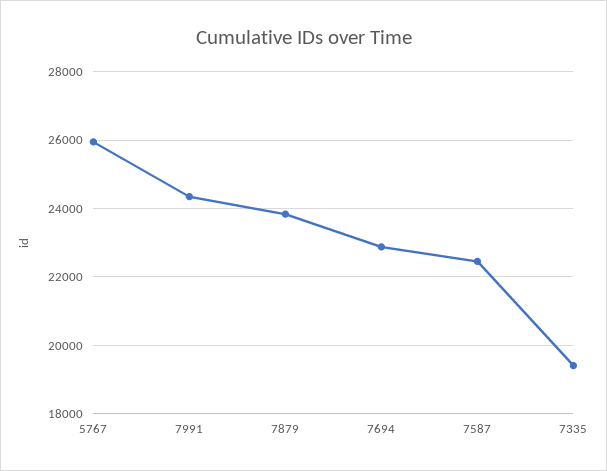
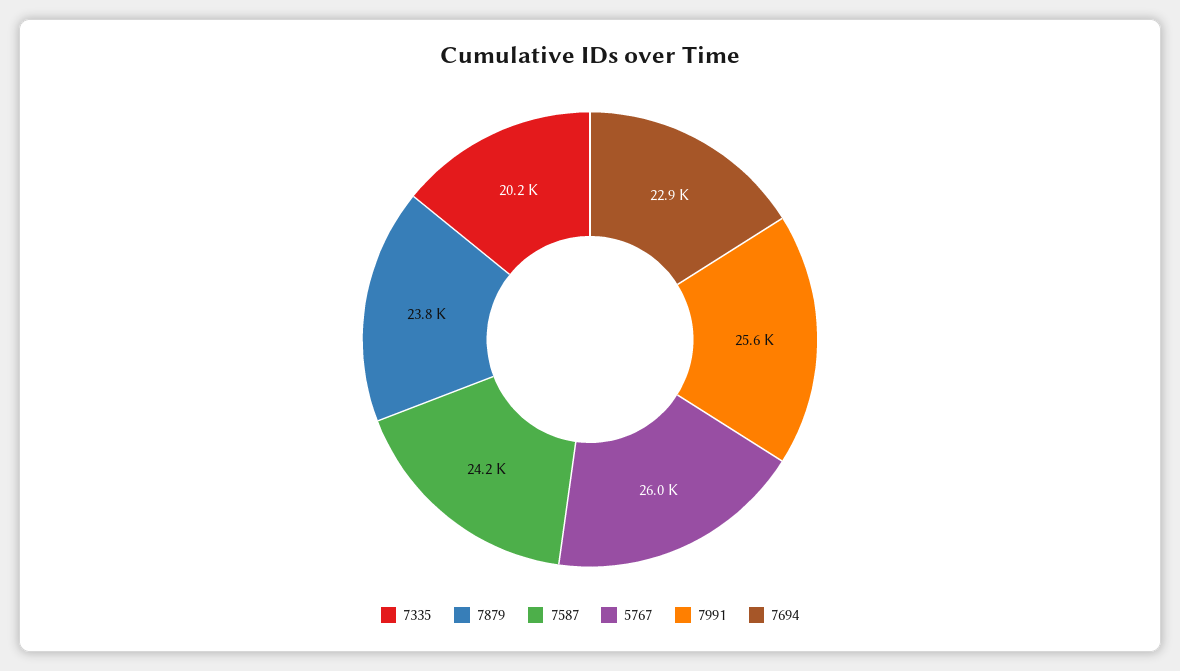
7991: 24400 -> 25600
7587: 22400 -> 24200
7335: 19400 -> 20200

